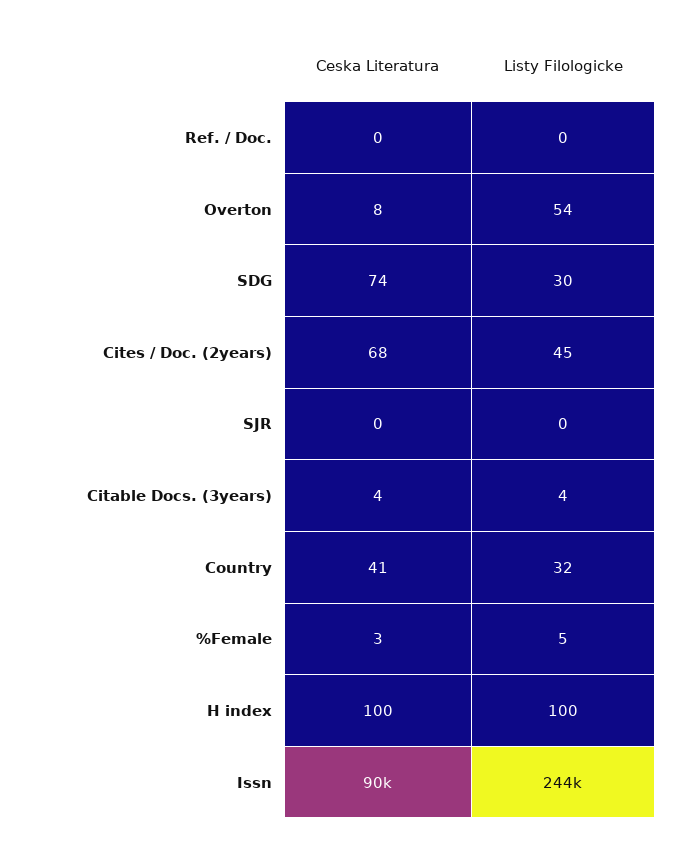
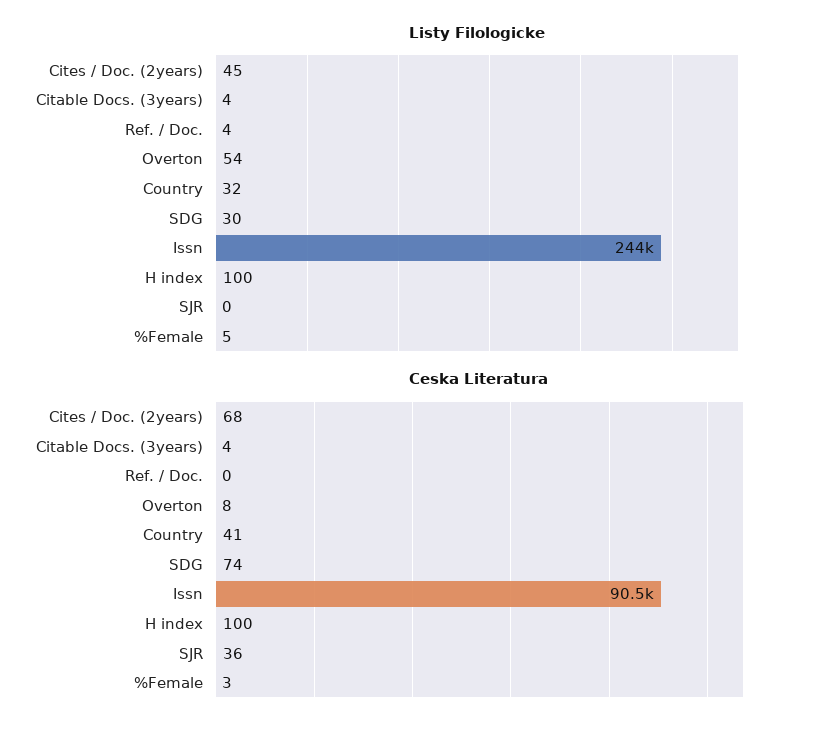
Listy Filologicke, Ref. / Doc.: 0 -> 4
Ceska Literatura, SJR: 0 -> 36

